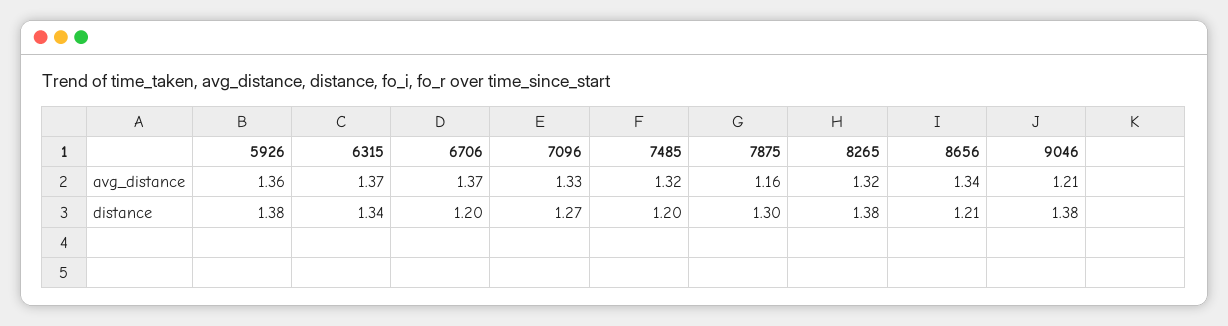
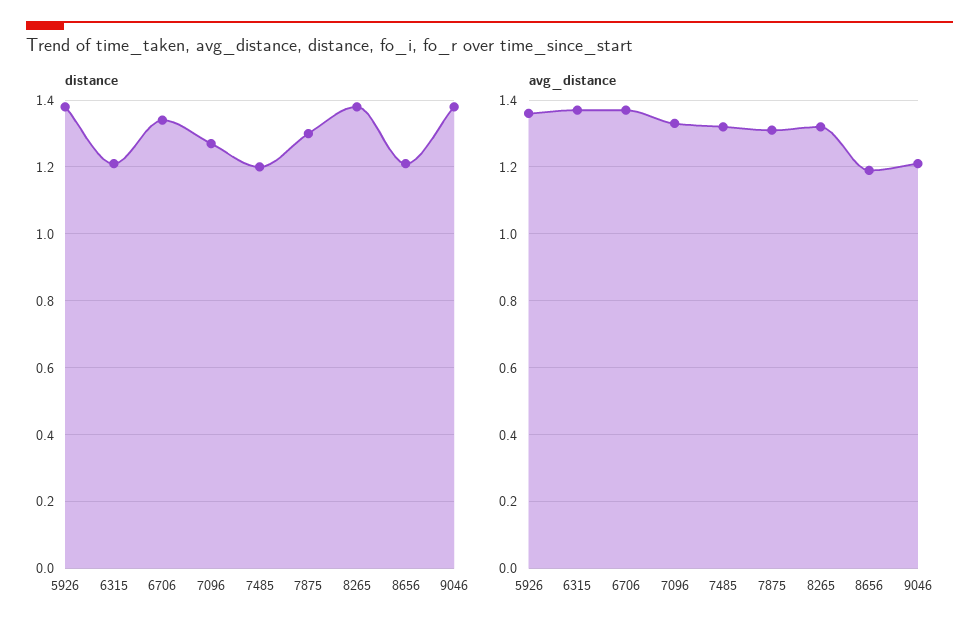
avg_distance, 7875: 1.16 -> 1.3
avg_distance, 8656: 1.34 -> 1.2
distance, 6315: 1.34 -> 1.2
distance, 6706: 1.2 -> 1.35

